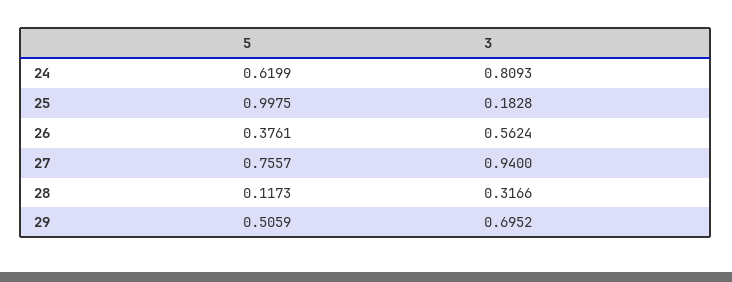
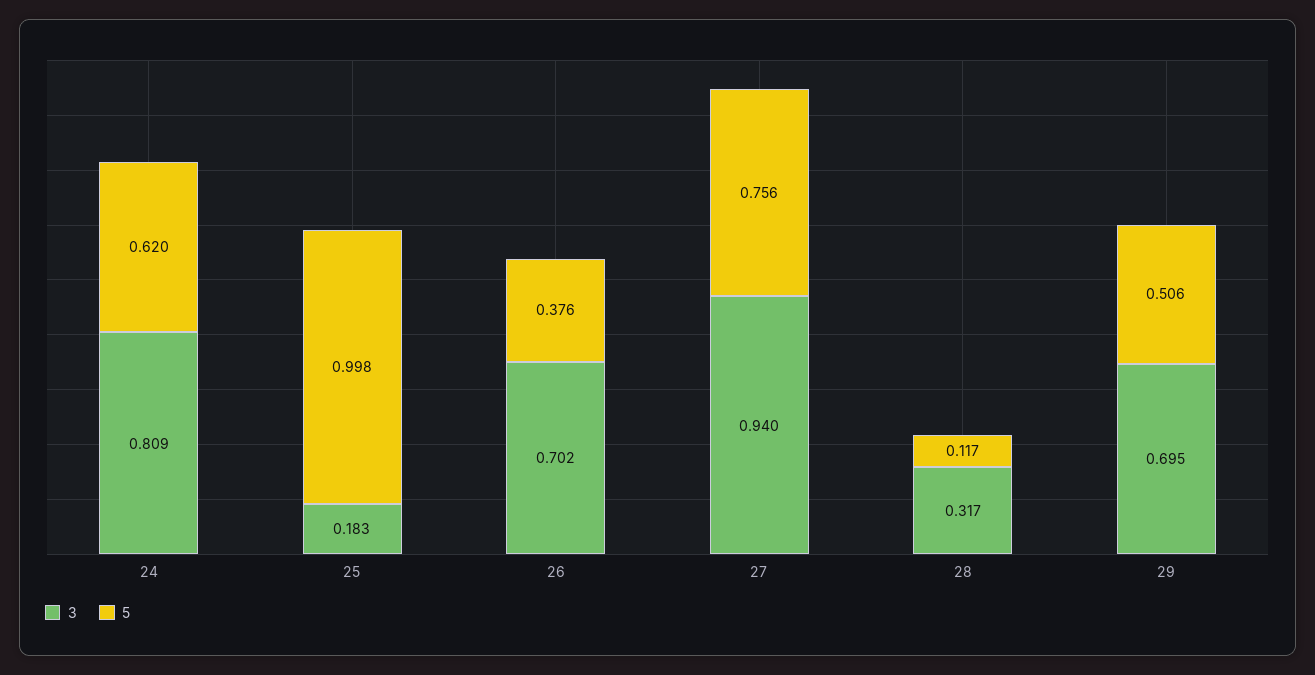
3, 26: 0.5624 -> 0.702

